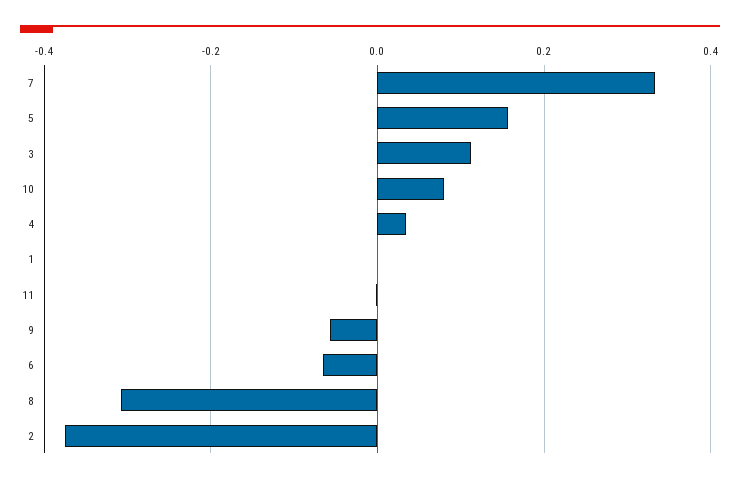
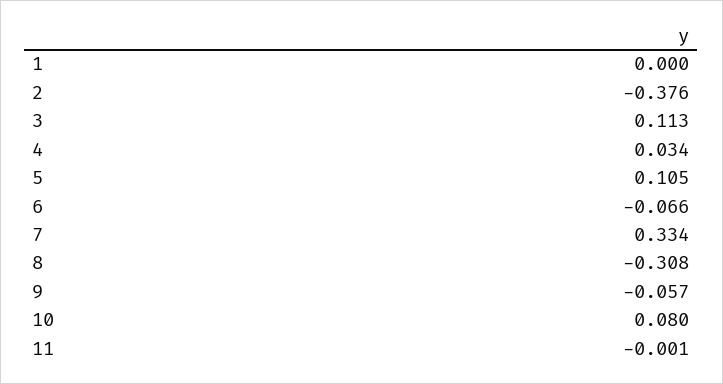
5: 0.16 -> 0.105

